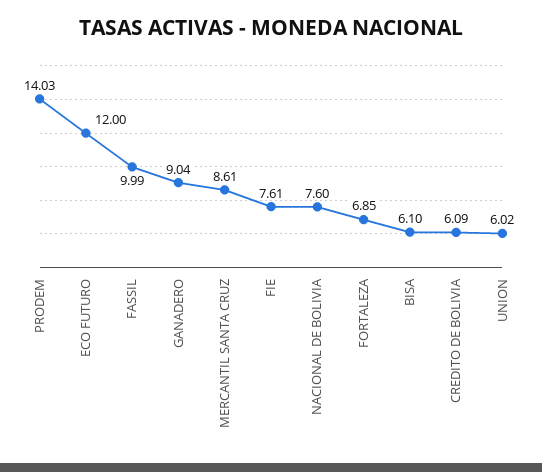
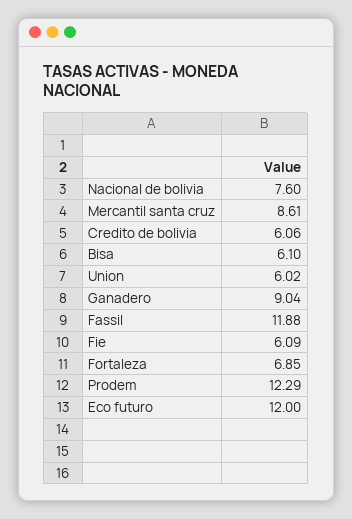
PRODEM: 14.03 -> 12.29
FASSIL: 9.99 -> 11.88
FIE: 7.61 -> 6.09
CREDITO DE BOLIVIA: 6.09 -> 6.06

